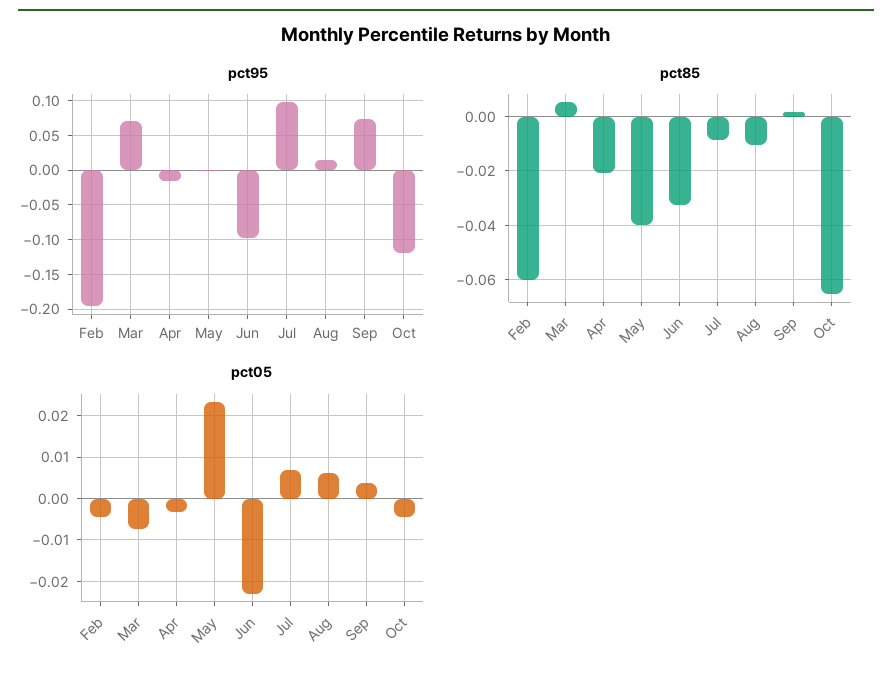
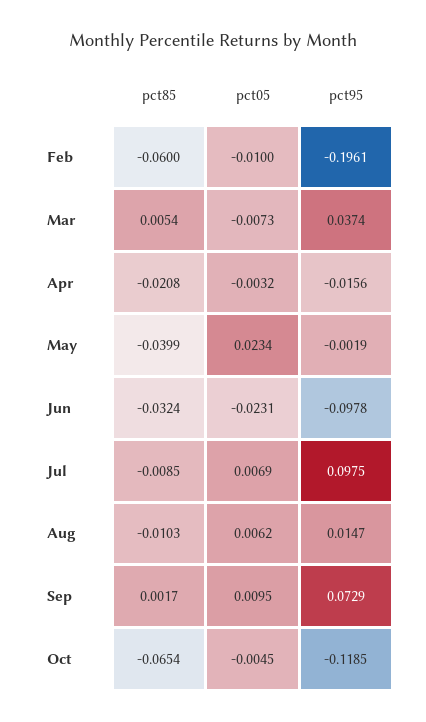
pct95, Mar: 0.07 -> 0.0374
pct05, Feb: -0.004 -> -0.01
pct05, Sep: 0.004 -> 0.0095

